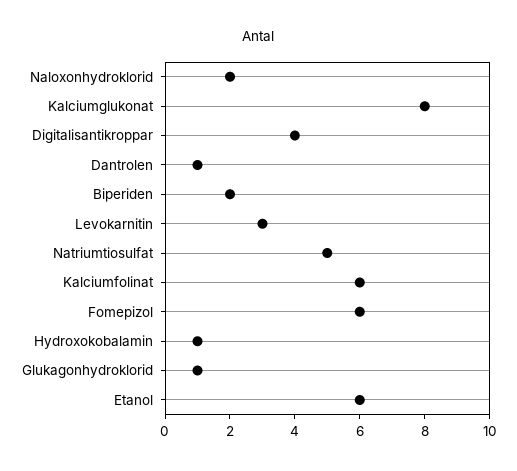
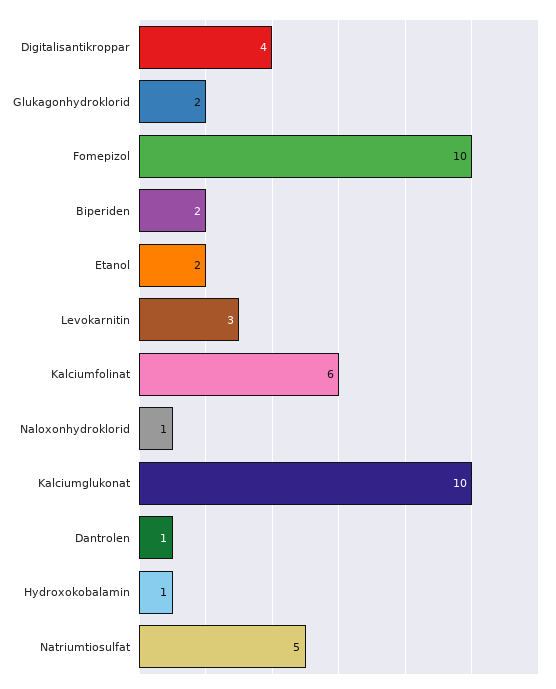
Naloxonhydroklorid: 2 -> 1
Kalciumglukonat: 8 -> 10
Fomepizol: 6 -> 10
Glukagonhydroklorid: 1 -> 2
Etanol: 6 -> 2

